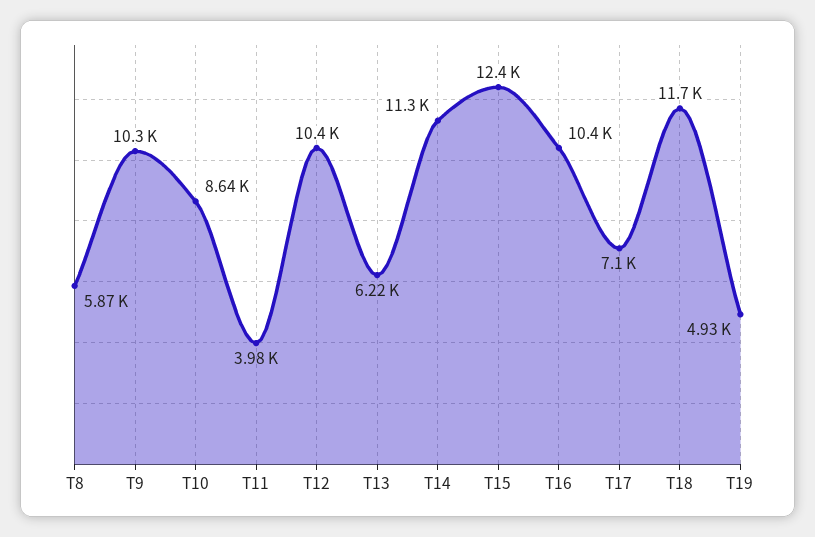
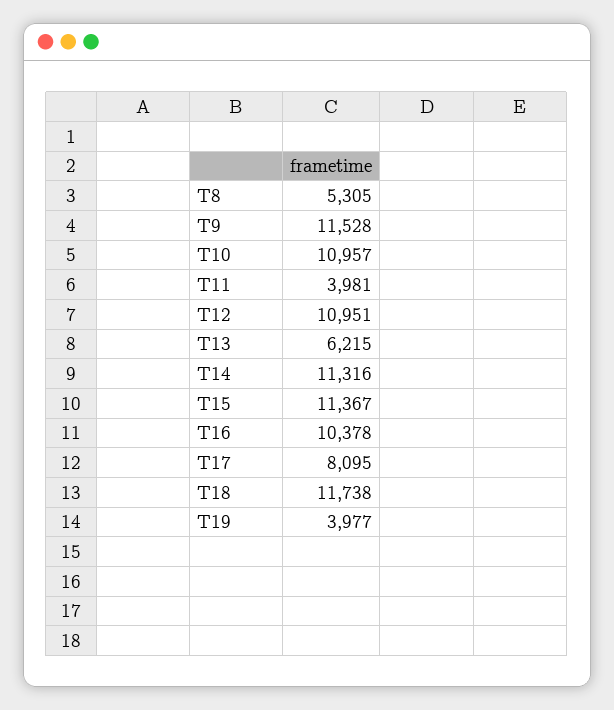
T8: 5870 -> 5305
T9: 10300 -> 11528
T10: 8640 -> 10957
T12: 10400 -> 10951
T15: 12400 -> 11367
T17: 7100 -> 8095
T19: 4930 -> 3977

